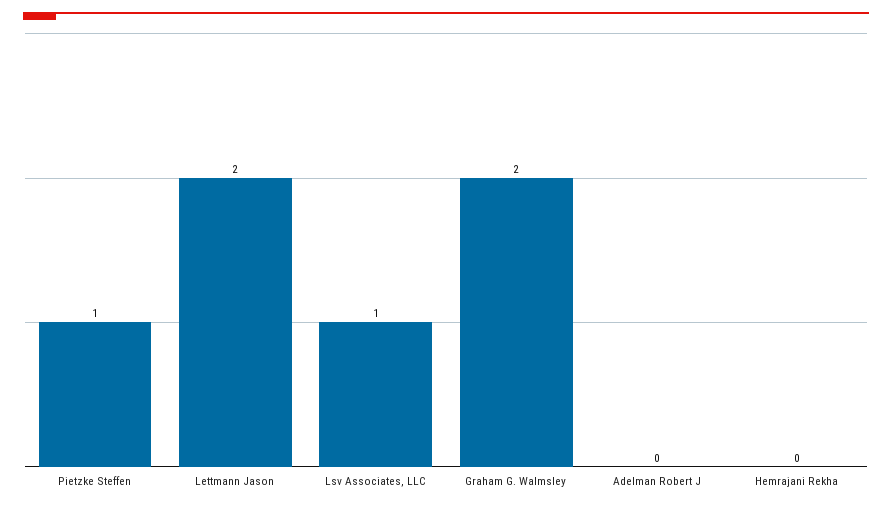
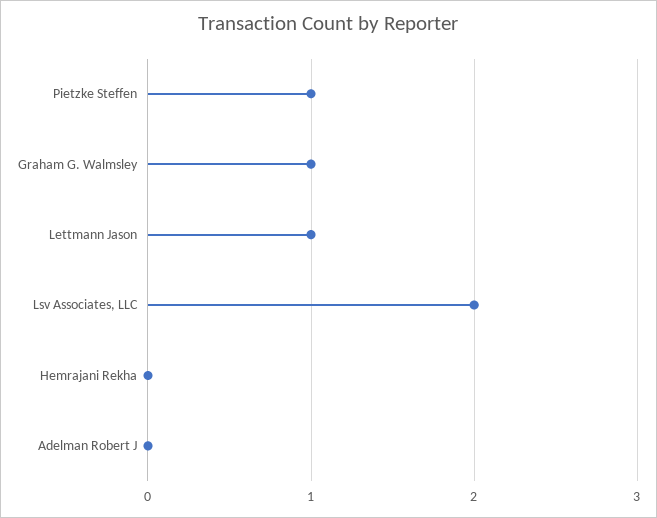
Lettmann Jason: 2 -> 1
Lsv Associates, LLC: 1 -> 2
Graham G. Walmsley: 2 -> 1

